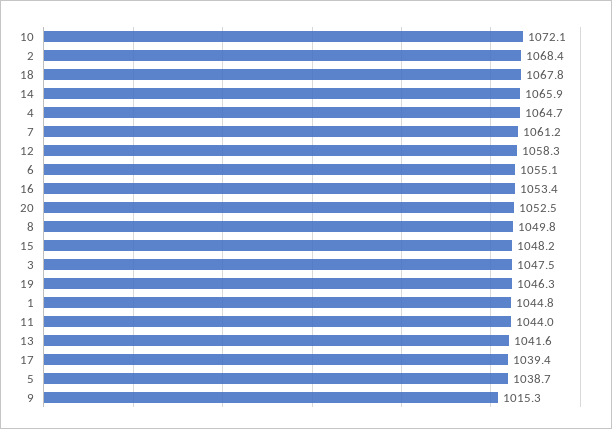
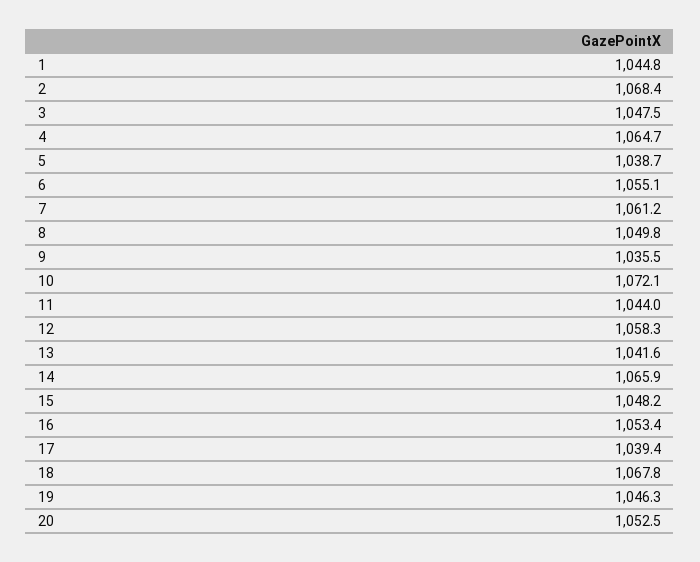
9: 1015.3 -> 1035.5

